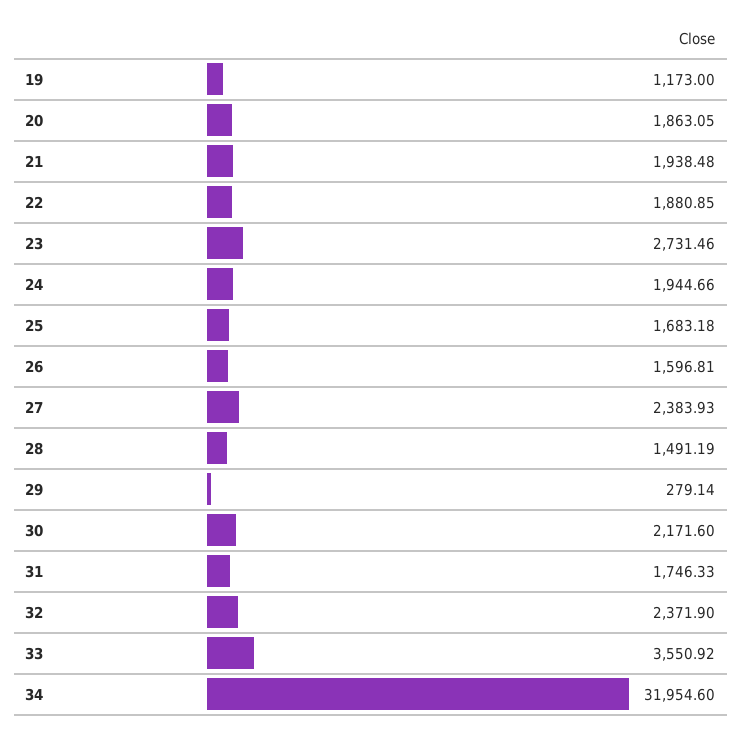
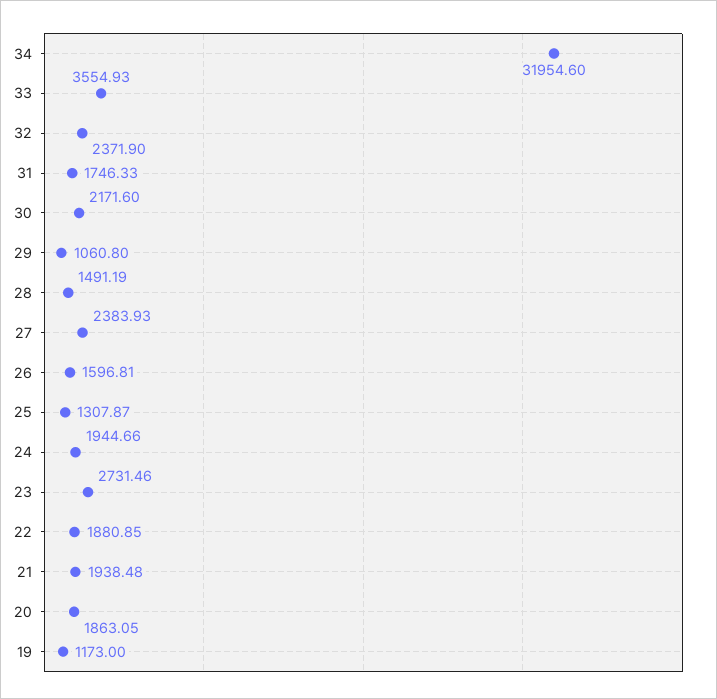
25: 1683.18 -> 1307.87
29: 279.14 -> 1060.8
33: 3550.92 -> 3554.93

